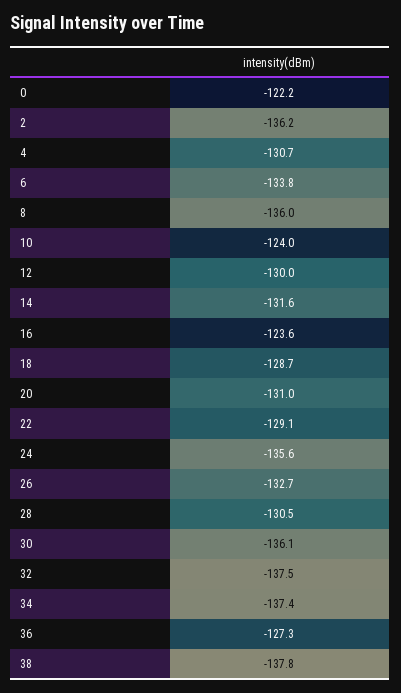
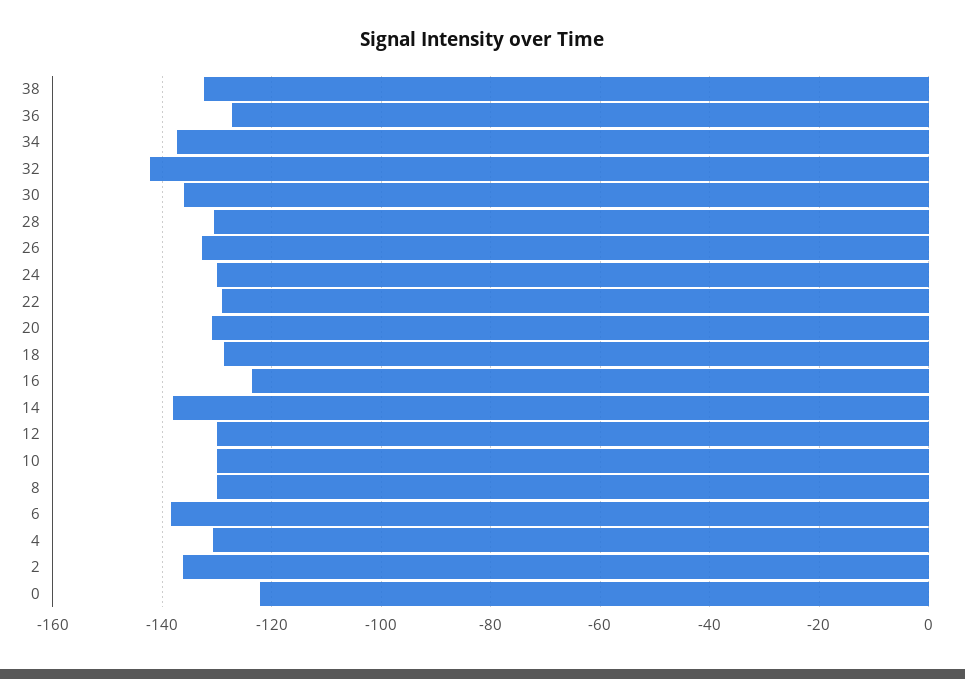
6: -133.8 -> -138
8: -136 -> -130
10: -124 -> -130
14: -131.6 -> -138
24: -135.6 -> -130
32: -137.5 -> -142
38: -137.8 -> -132

